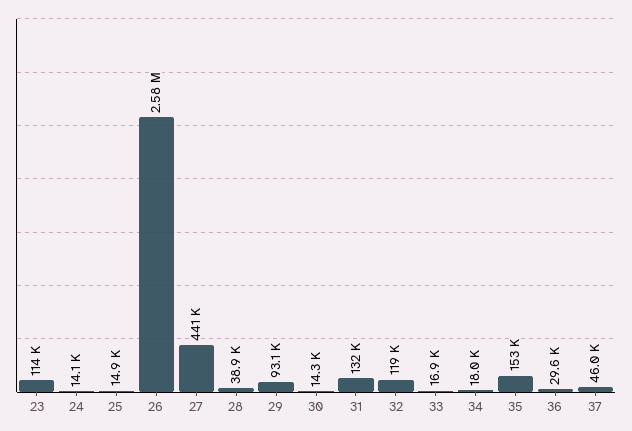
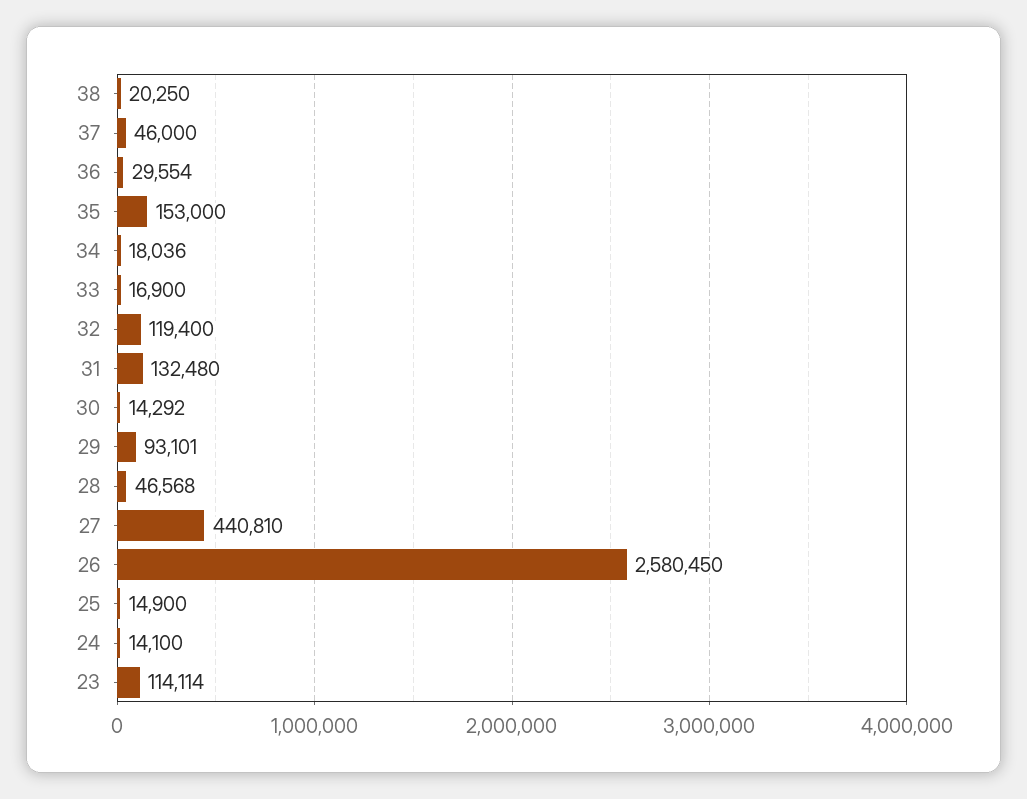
28: 38900 -> 46568
38: none -> 20250

